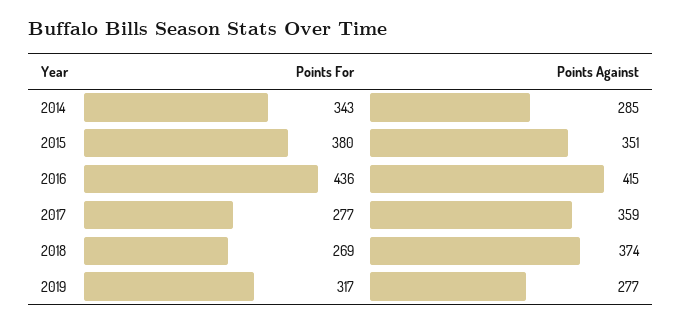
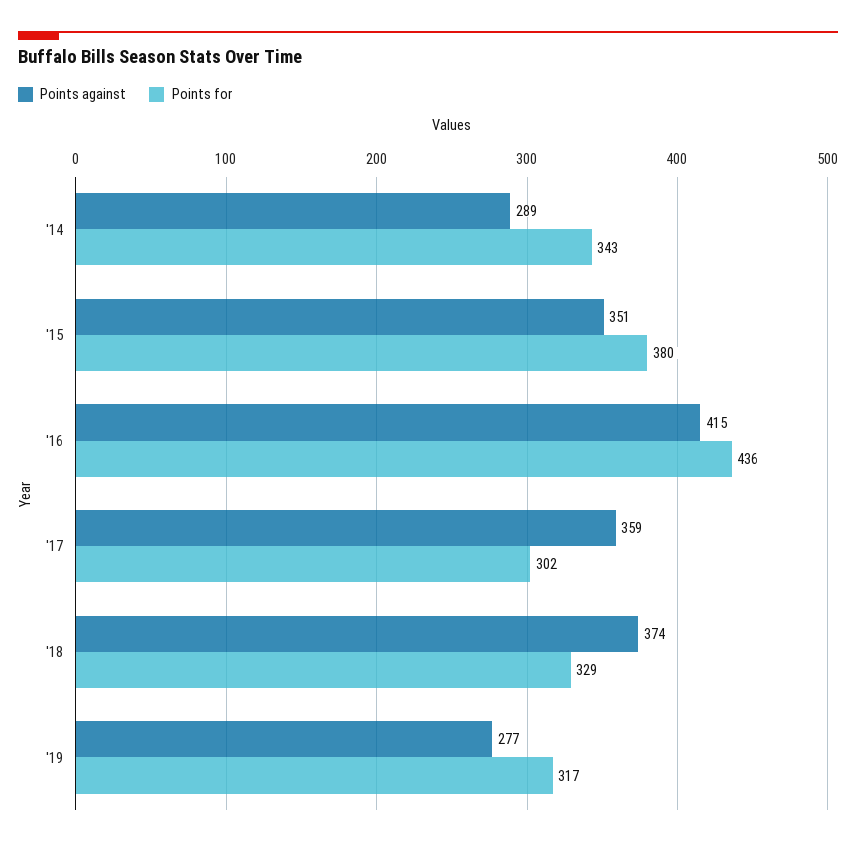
Points Against, 2014: 285 -> 289
Points For, 2017: 277 -> 302
Points For, 2018: 269 -> 329

